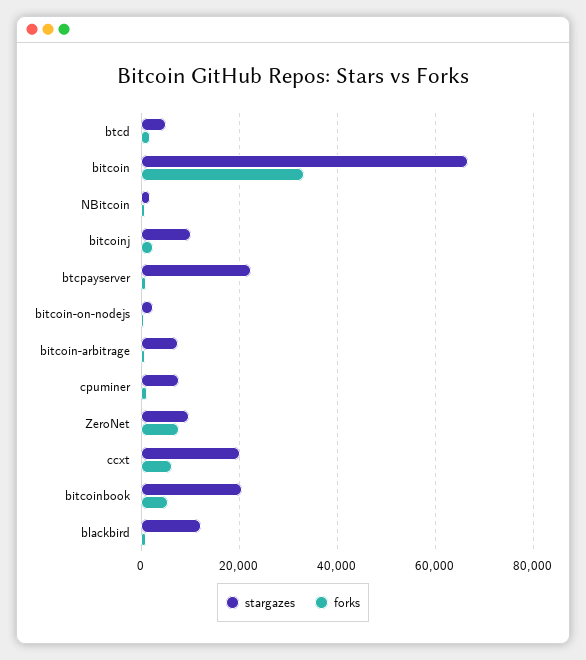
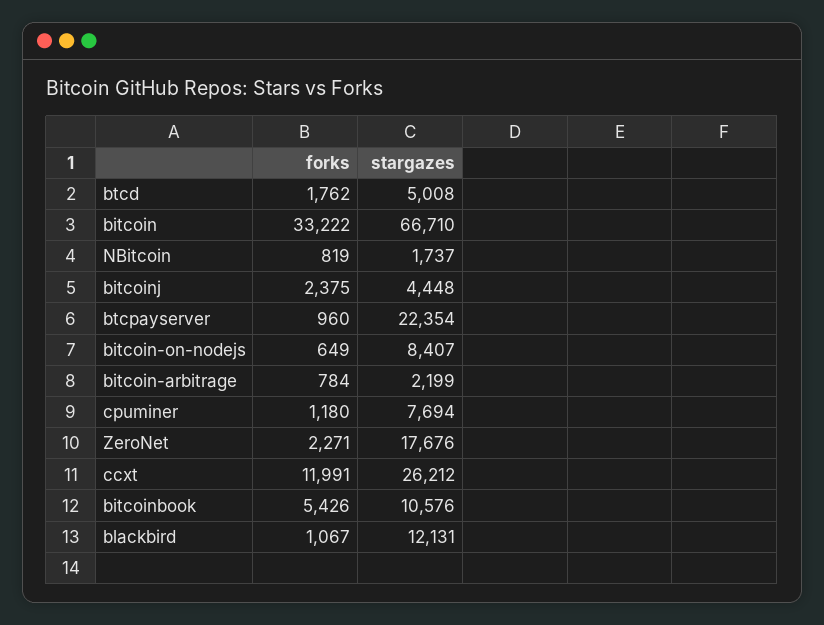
stargazes, bitcoinj: 10000 -> 4448
stargazes, bitcoin-on-nodejs: 2000 -> 8407
stargazes, bitcoin-arbitrage: 8000 -> 2199
stargazes, ZeroNet: 10000 -> 17676
forks, ZeroNet: 8000 -> 2271
stargazes, ccxt: 20000 -> 26212
forks, ccxt: 6000 -> 11991
stargazes, bitcoinbook: 20000 -> 10576

